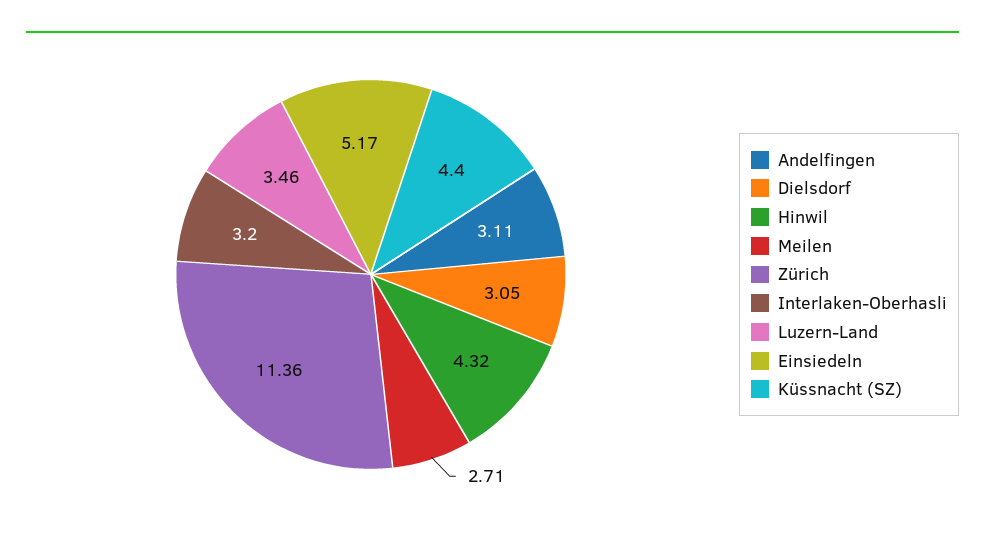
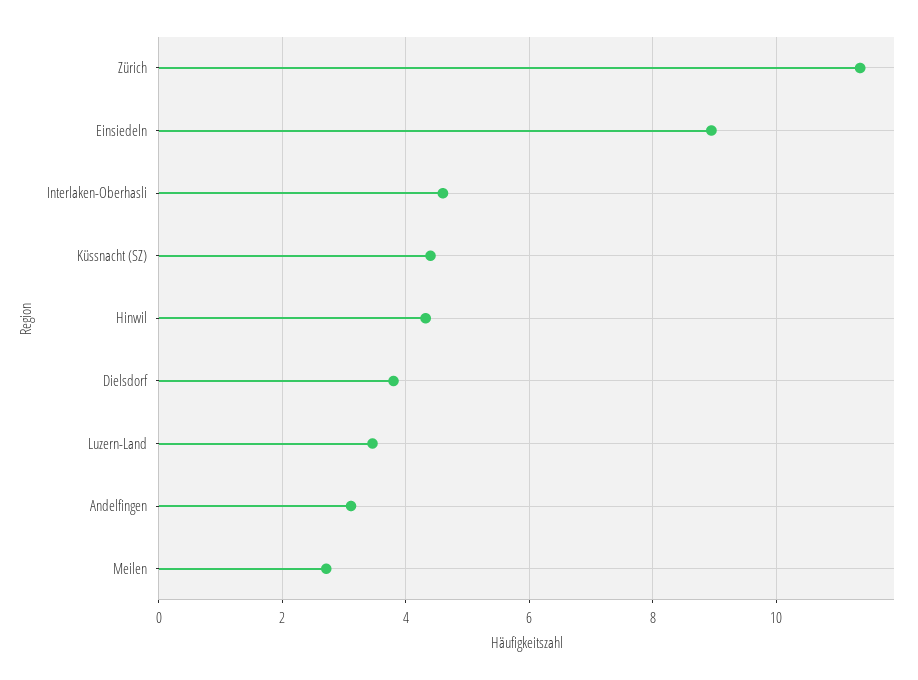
Dielsdorf: 3.05 -> 3.8
Interlaken-Oberhasli: 3.2 -> 4.6
Einsiedeln: 5.17 -> 9

